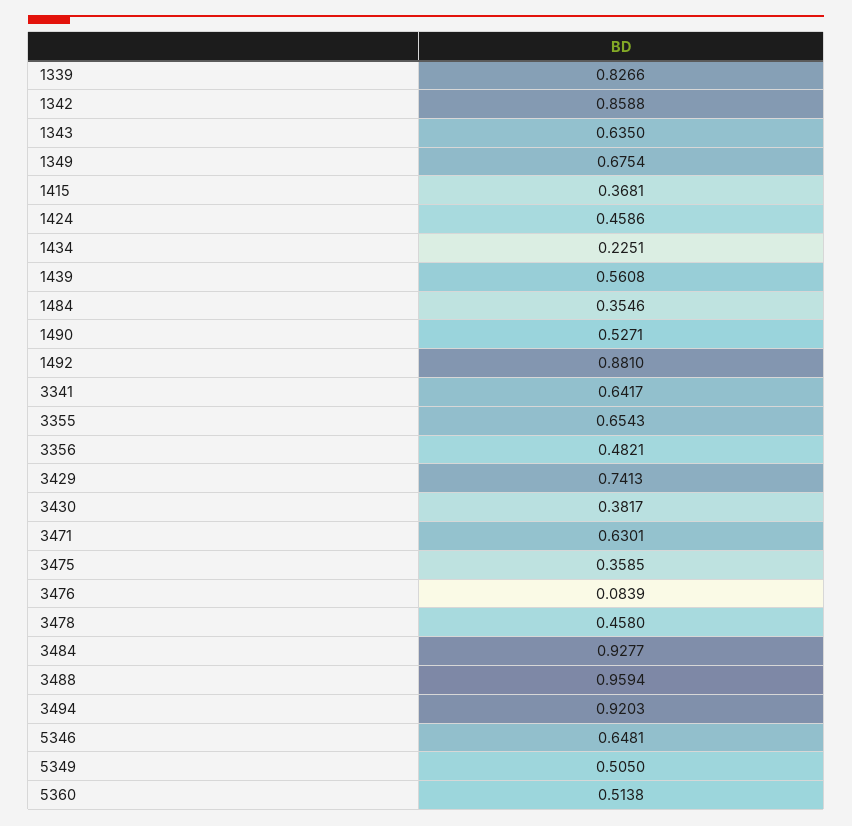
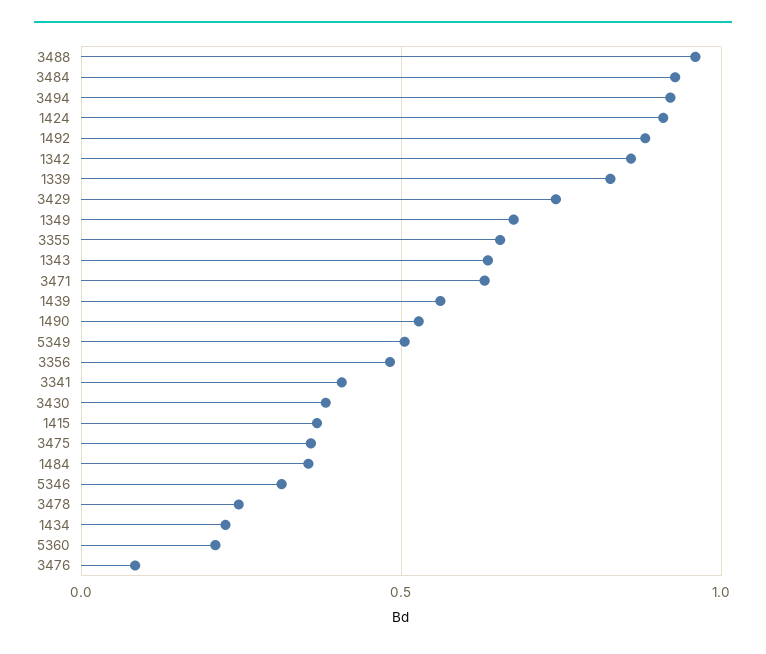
1424: 0.4586 -> 0.9
3341: 0.6417 -> 0.4
3478: 0.458 -> 0.25
5346: 0.6481 -> 0.3
5360: 0.5138 -> 0.2

